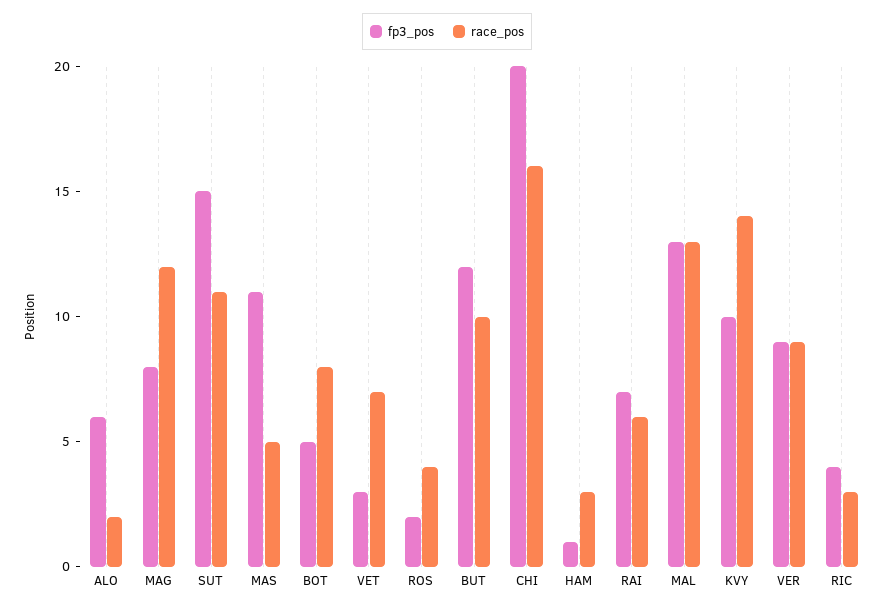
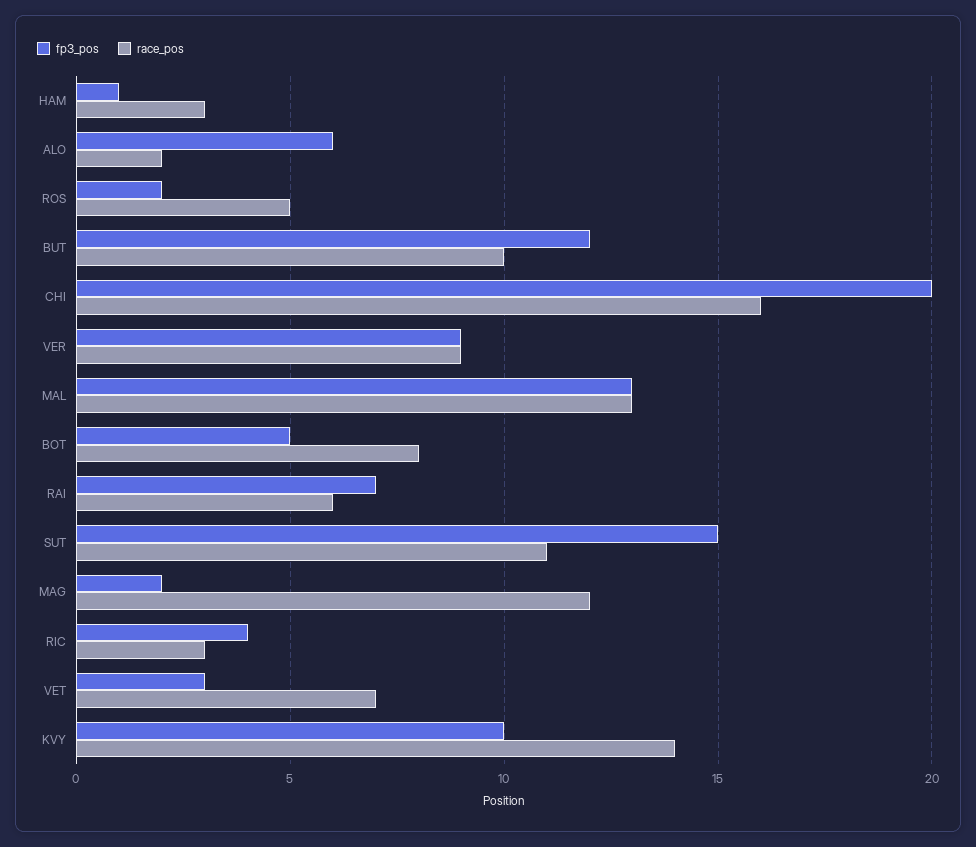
fp3_pos, MAG: 8 -> 2
fp3_pos, MAS: 11 -> none
race_pos, MAS: 5 -> none
race_pos, ROS: 4 -> 5

